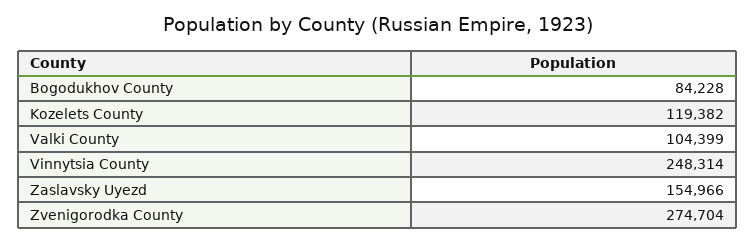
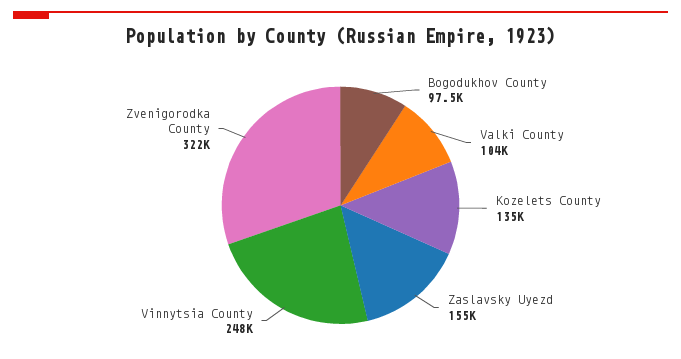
Bogodukhov County: 84228 -> 97500
Kozelets County: 119382 -> 135000
Zvenigorodka County: 274704 -> 322000

